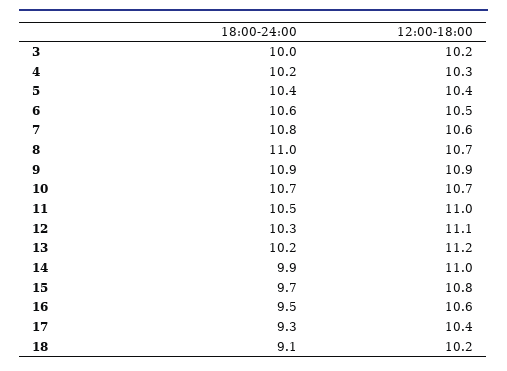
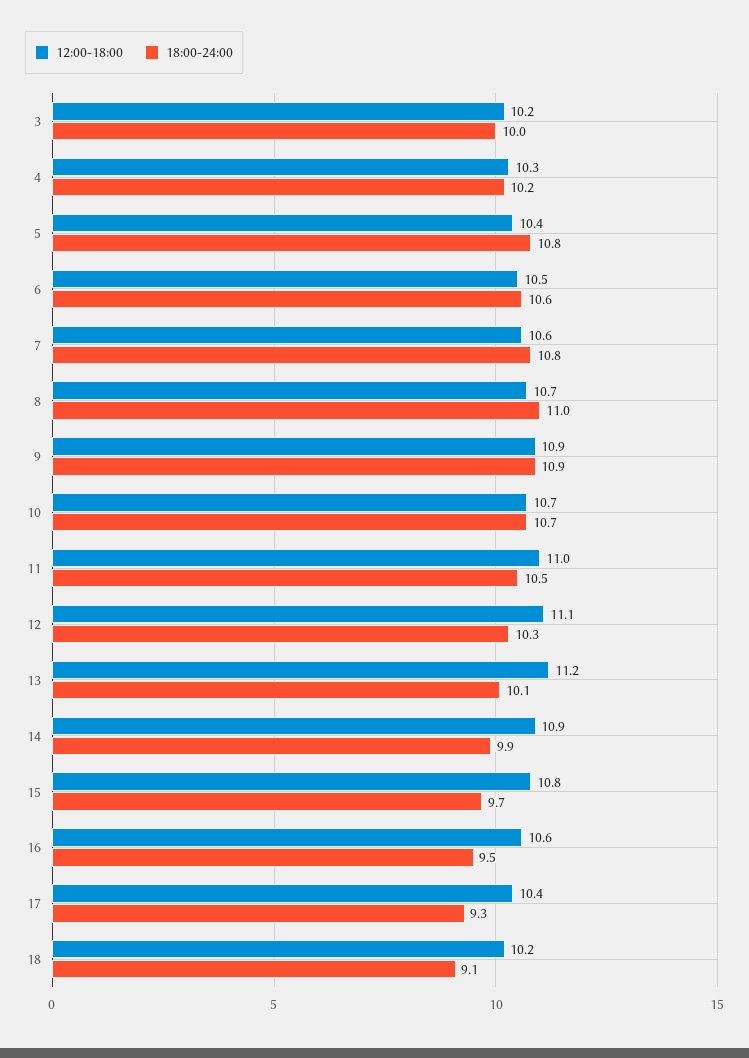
18:00-24:00, 5: 10.4 -> 10.8
18:00-24:00, 13: 10.2 -> 10.1
12:00-18:00, 14: 11 -> 10.9

